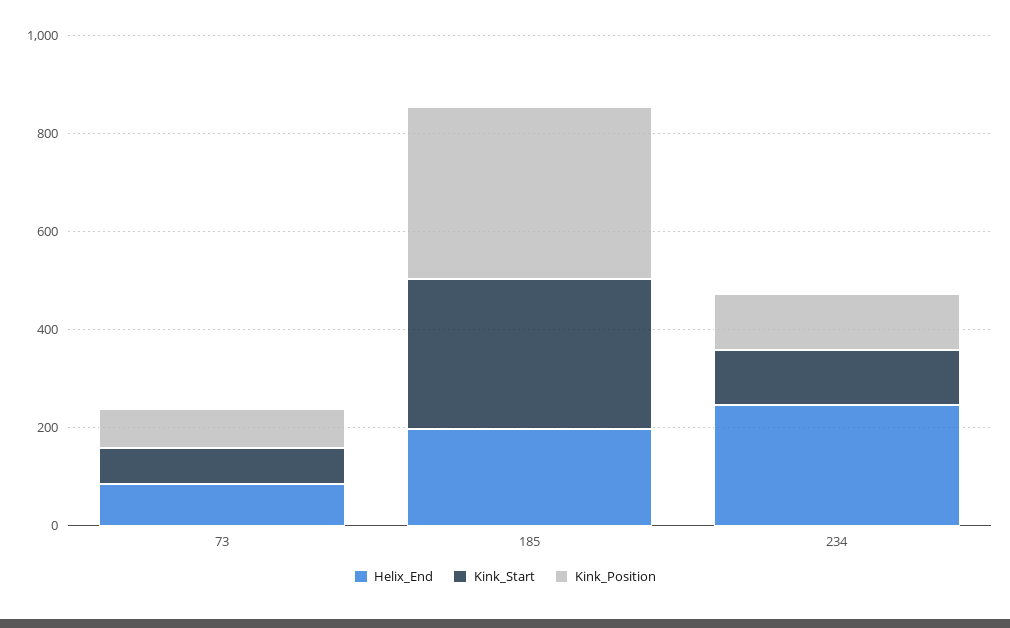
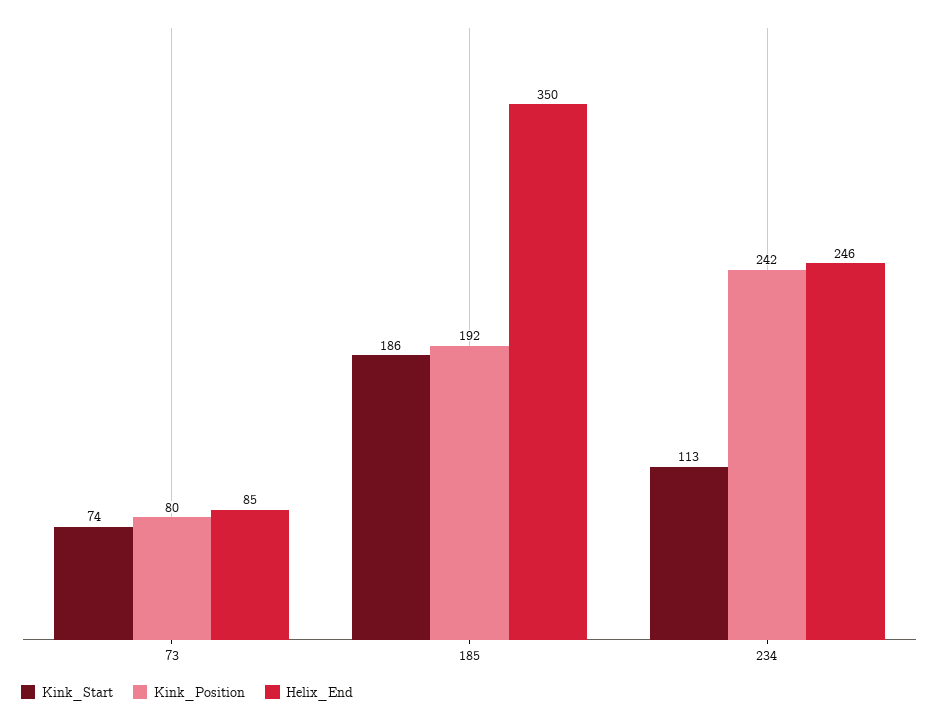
Helix_End, 185: 200 -> 350
Kink_Start, 185: 300 -> 186
Kink_Position, 185: 350 -> 192
Kink_Position, 234: 100 -> 242

